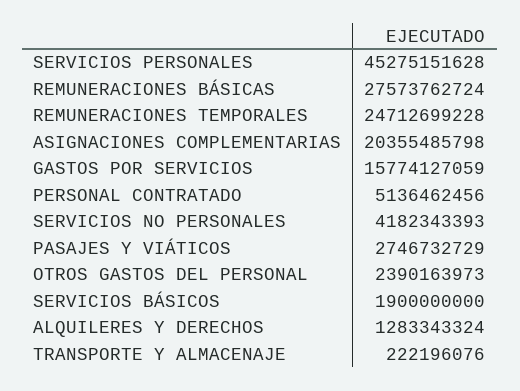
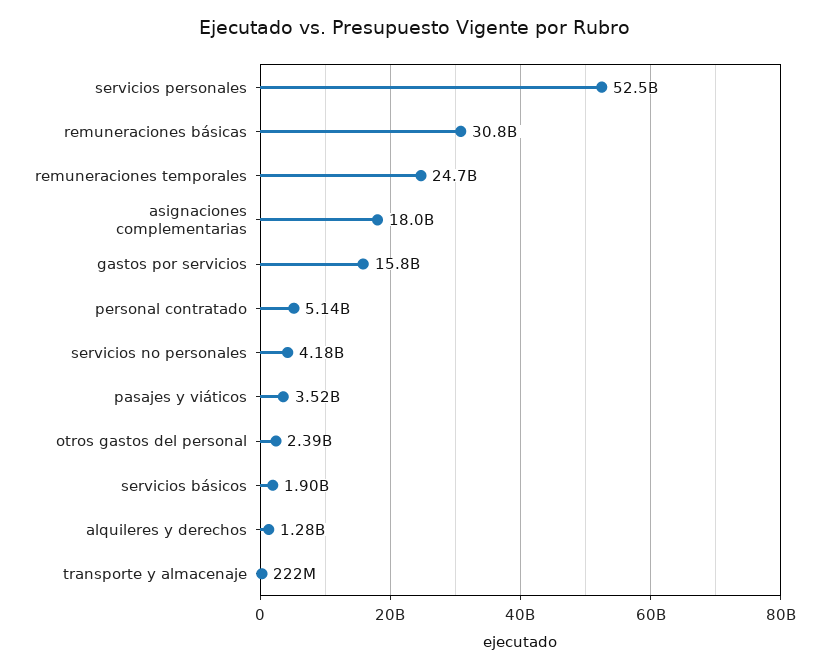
SERVICIOS PERSONALES: 45275151628 -> 52500000000
REMUNERACIONES BÁSICAS: 27573762724 -> 30800000000
ASIGNACIONES COMPLEMENTARIAS: 20355485798 -> 18000000000
PASAJES Y VIÁTICOS: 2746732729 -> 3520000000

